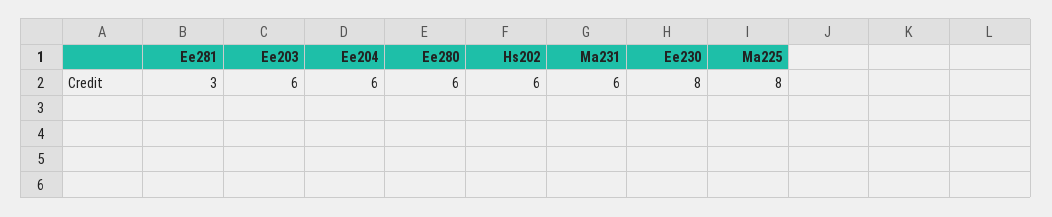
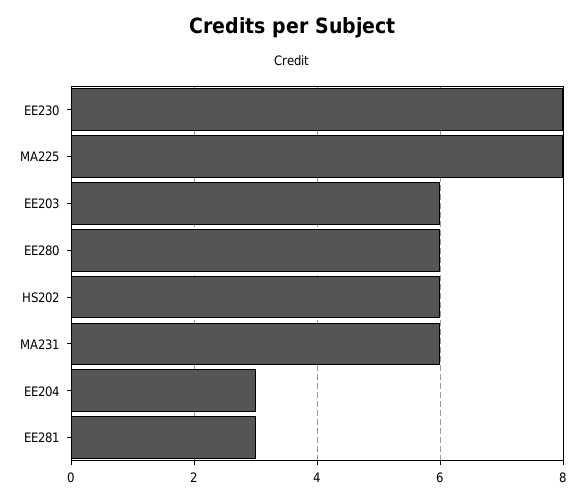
Ee204: 6 -> 3

